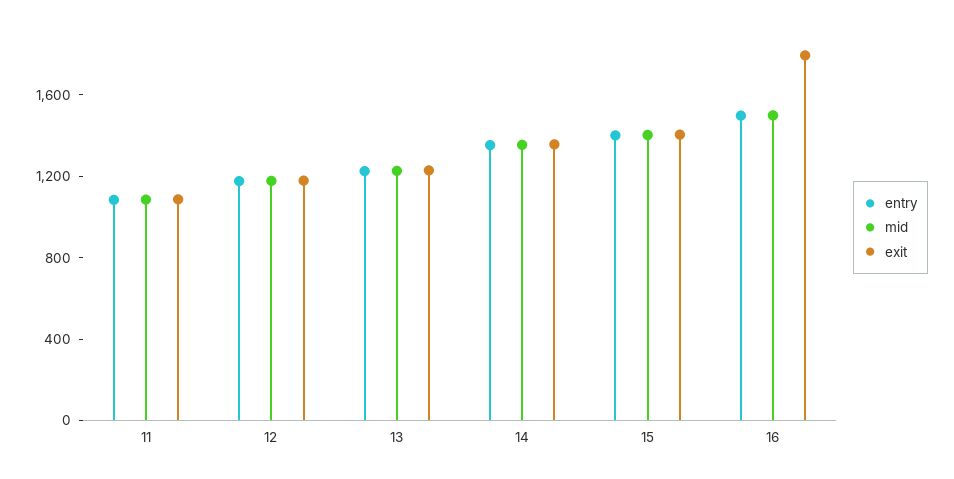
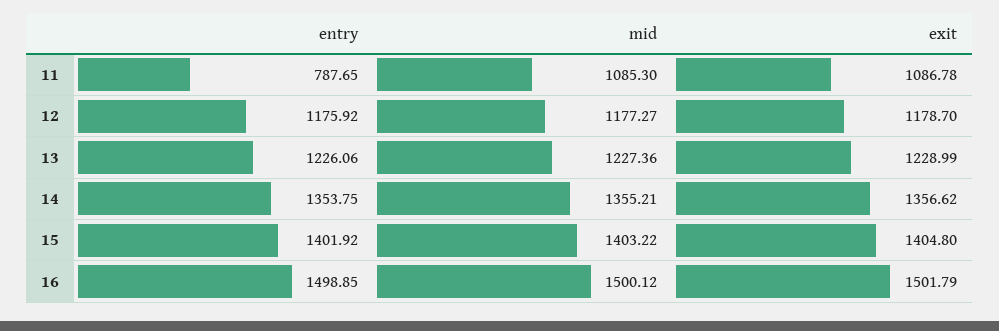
entry, 11: 1100 -> 787.65
exit, 16: 1800 -> 1501.79

